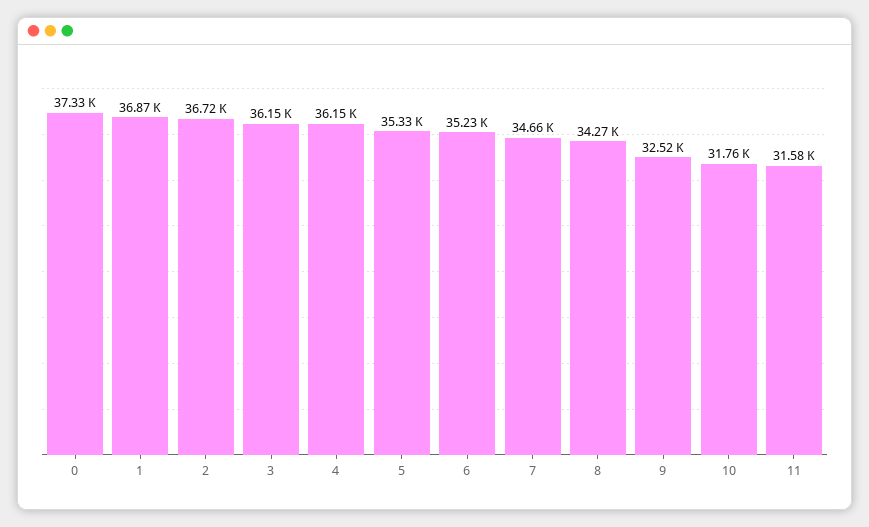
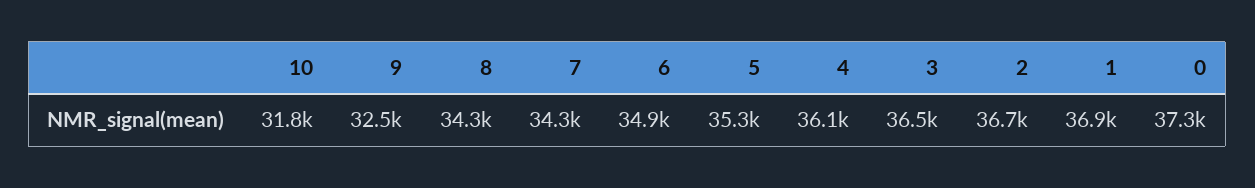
3: 36150 -> 36500
6: 35230 -> 34900
7: 34660 -> 34300
11: 31580 -> none

